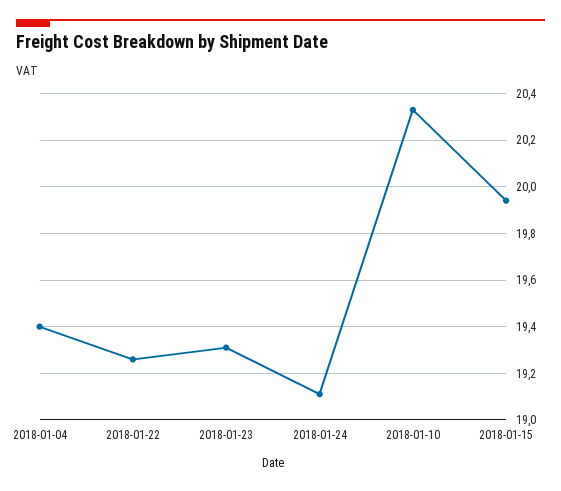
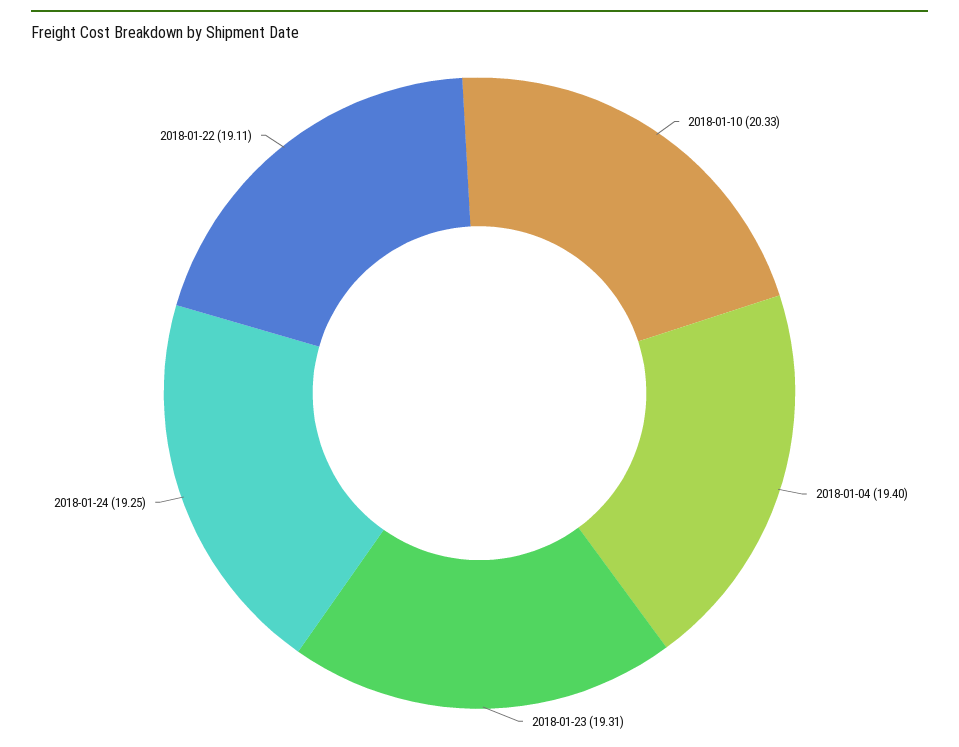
2018-01-22: 19.25 -> 19.11
2018-01-24: 19.1 -> 19.25
2018-01-15: 19.95 -> none

